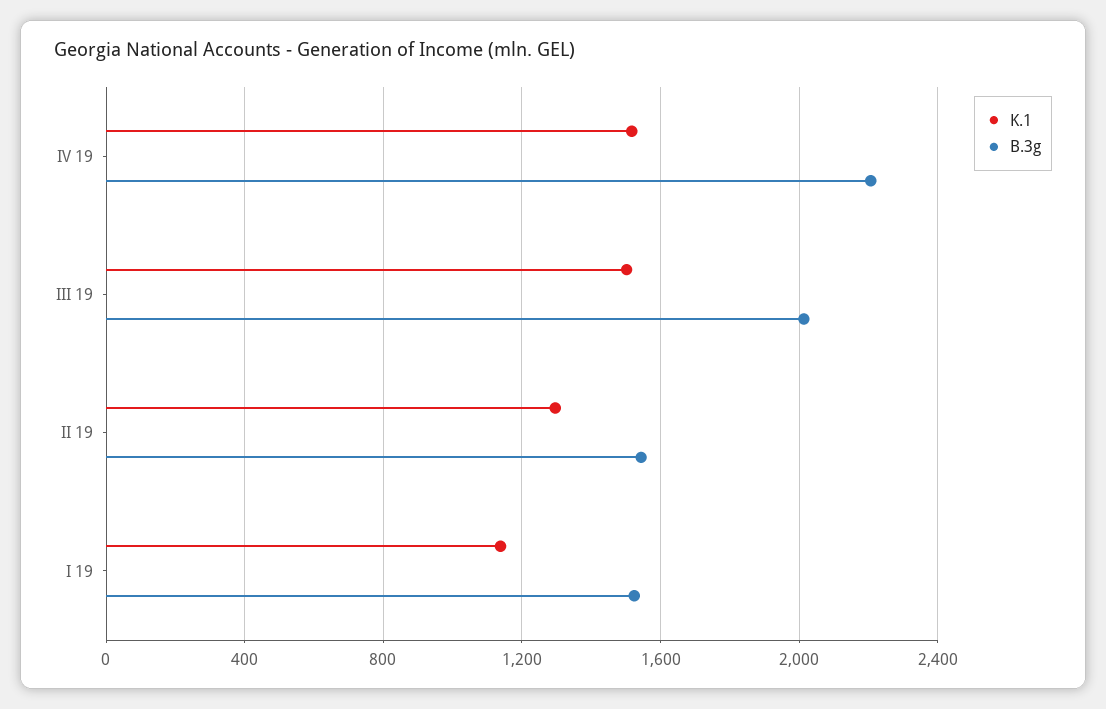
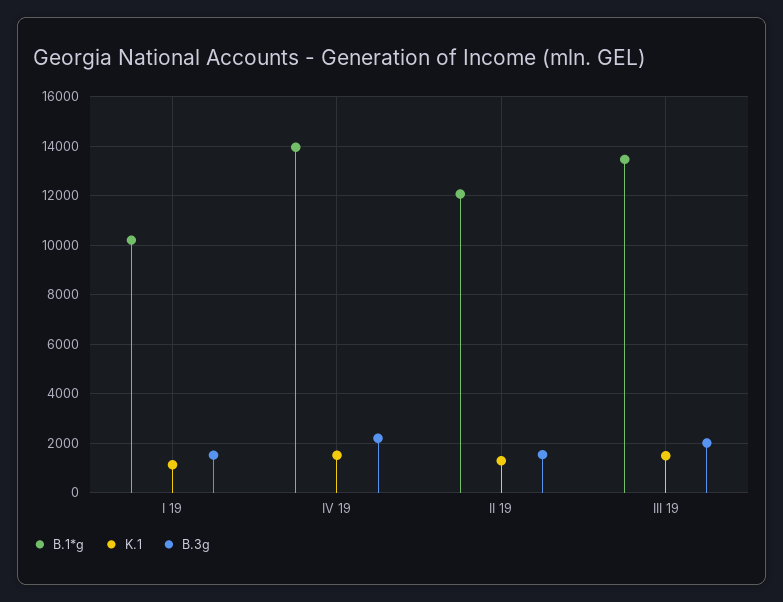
B.1*g, I 19: none -> 10250
B.1*g, IV 19: none -> 14000
B.1*g, II 19: none -> 12000
B.1*g, III 19: none -> 13500

